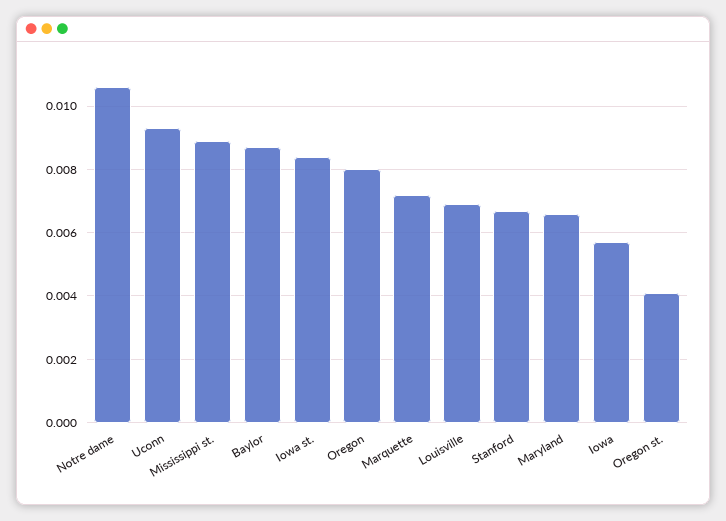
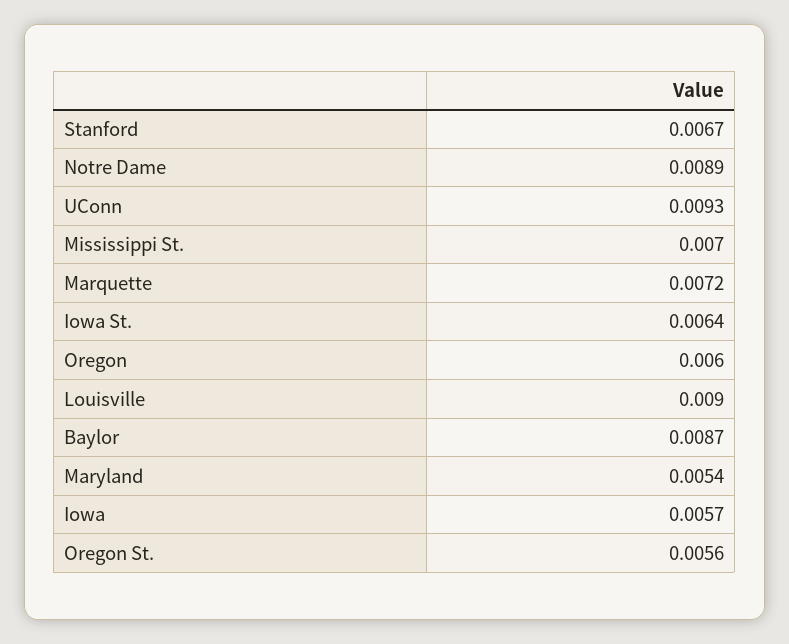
Notre dame: 0.0105 -> 0.0089
Mississippi st.: 0.009 -> 0.007
Iowa st.: 0.0085 -> 0.0064
Oregon: 0.008 -> 0.006
Louisville: 0.007 -> 0.009
Maryland: 0.0065 -> 0.0054
Oregon st.: 0.004 -> 0.0056

